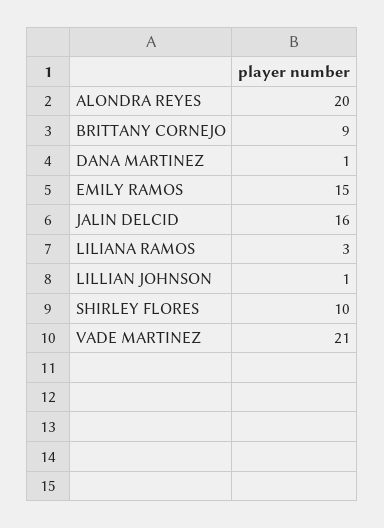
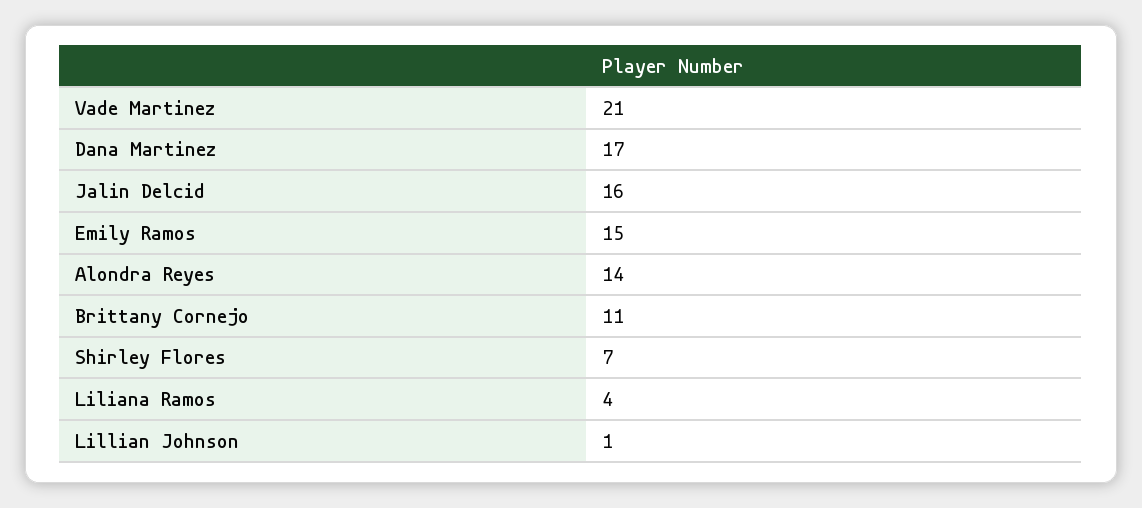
ALONDRA REYES: 20 -> 14
BRITTANY CORNEJO: 9 -> 11
DANA MARTINEZ: 1 -> 17
LILIANA RAMOS: 3 -> 4
SHIRLEY FLORES: 10 -> 7

